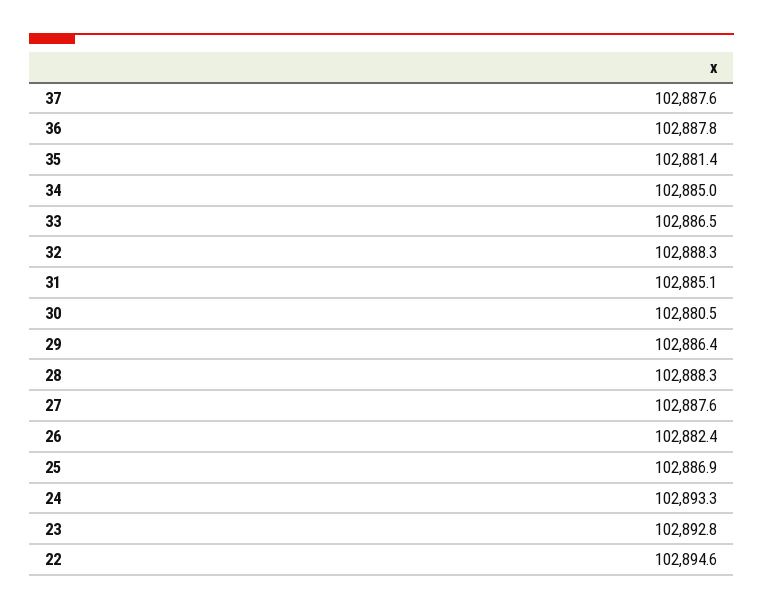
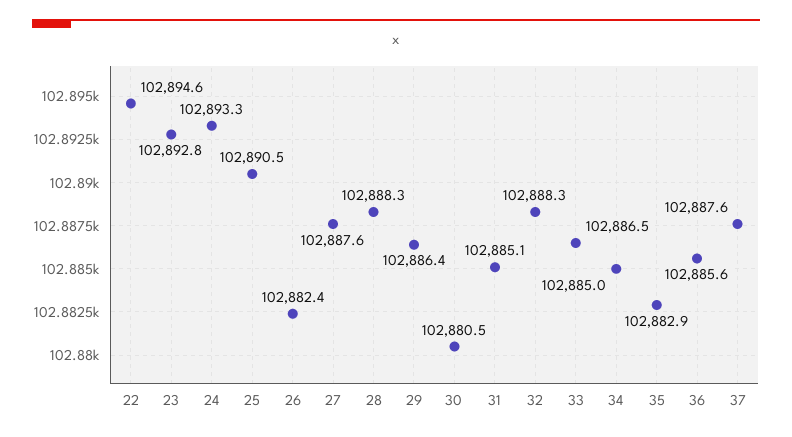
36: 102887.8 -> 102885.6
35: 102881.4 -> 102882.9
25: 102886.9 -> 102890.5

